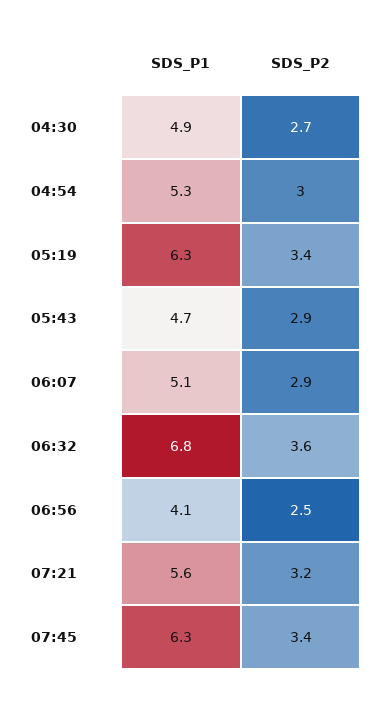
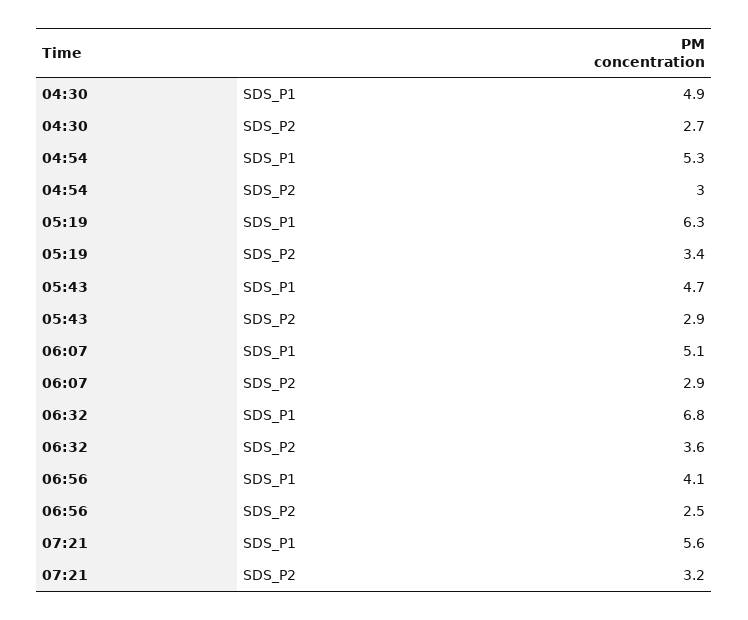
SDS_P1, 07:45: 6.3 -> none
SDS_P2, 07:45: 3.4 -> none

